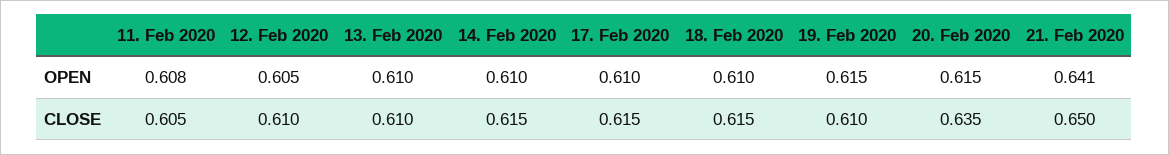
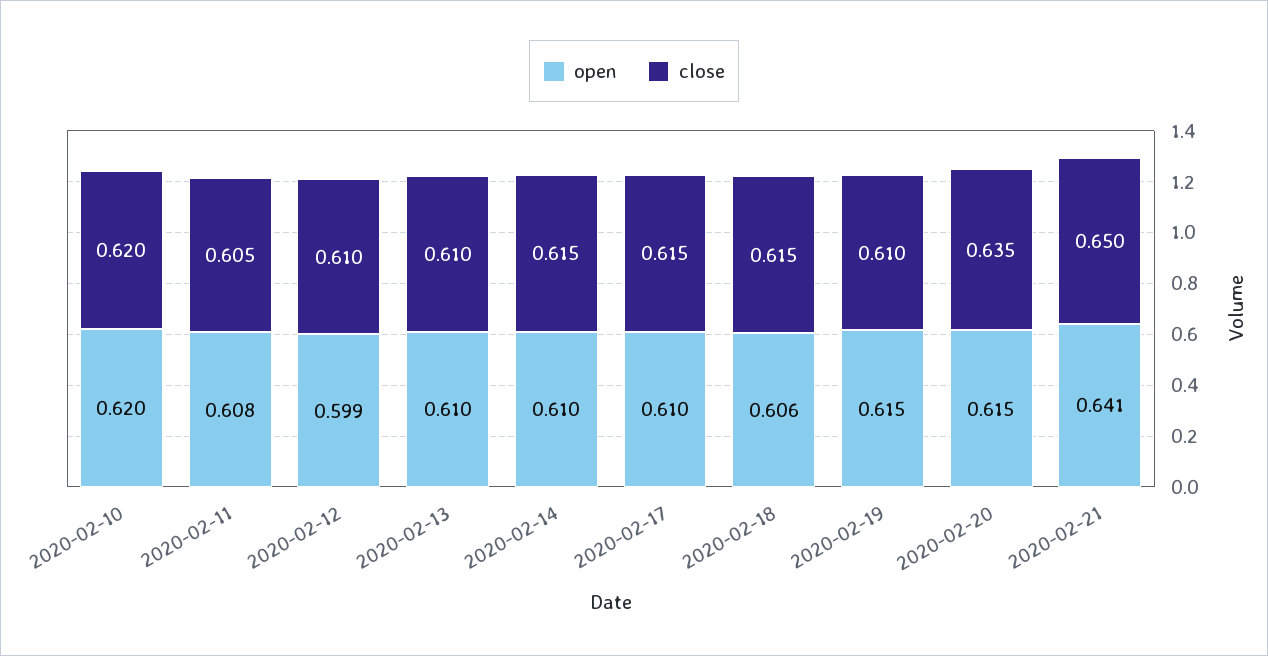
OPEN, 12. Feb 2020: 0.605 -> 0.599
OPEN, 18. Feb 2020: 0.61 -> 0.606
OPEN, 2020-02-10: none -> 0.62
CLOSE, 2020-02-10: none -> 0.62

